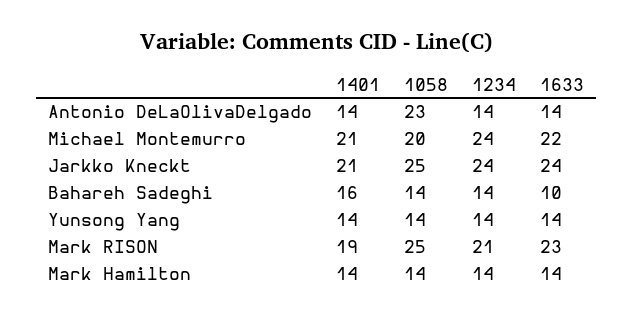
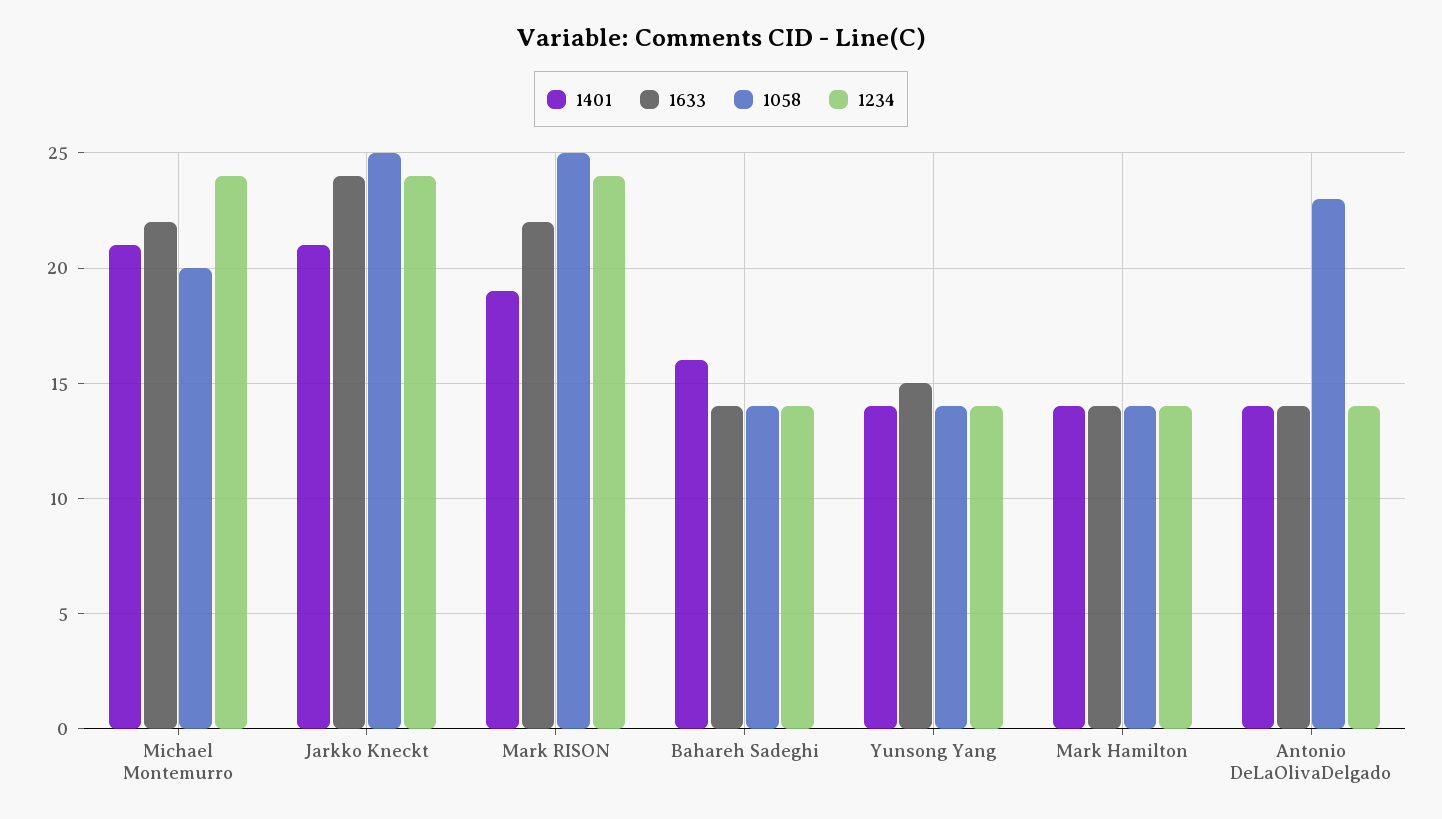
1633, Bahareh Sadeghi: 10 -> 14
1633, Yunsong Yang: 14 -> 15
1234, Mark RISON: 21 -> 24
1633, Mark RISON: 23 -> 22

